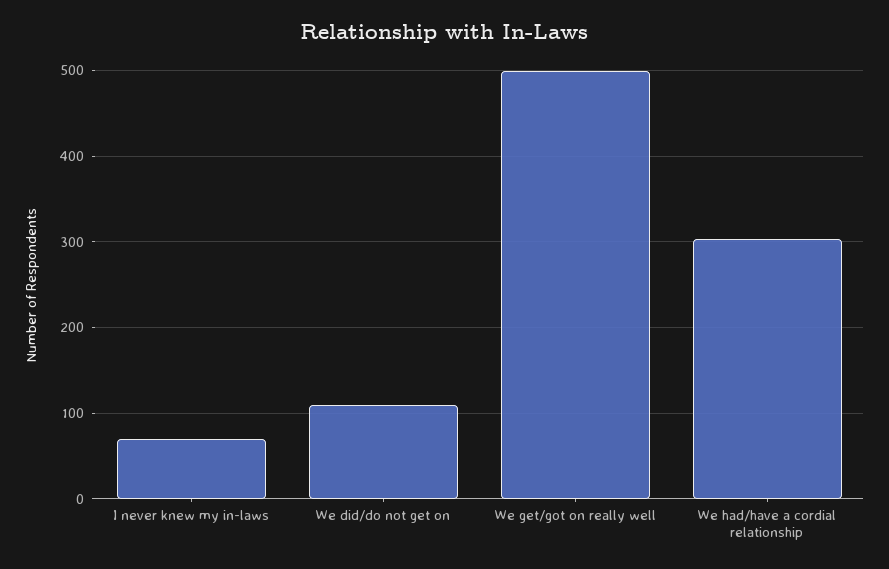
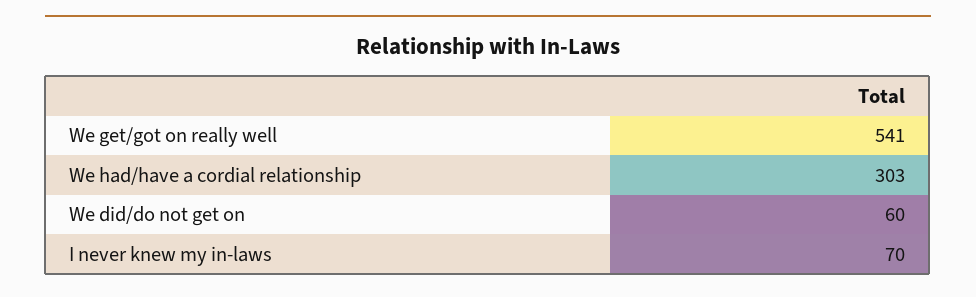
We did/do not get on: 110 -> 60
We get/got on really well: 500 -> 541

